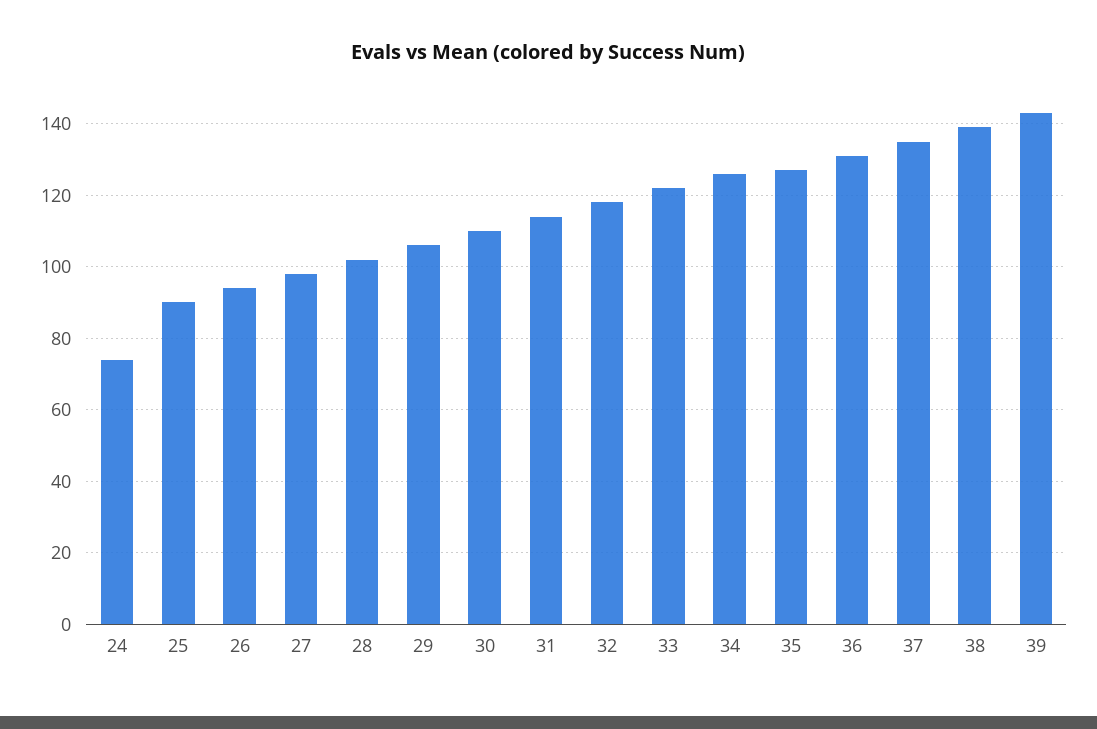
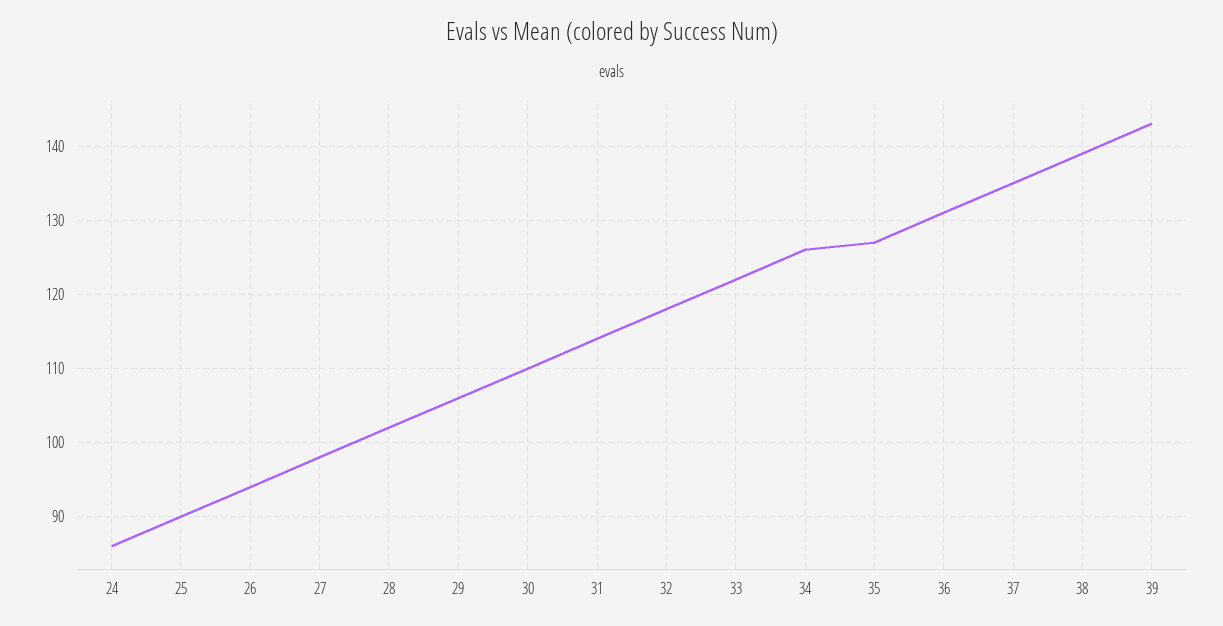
24: 75 -> 86

